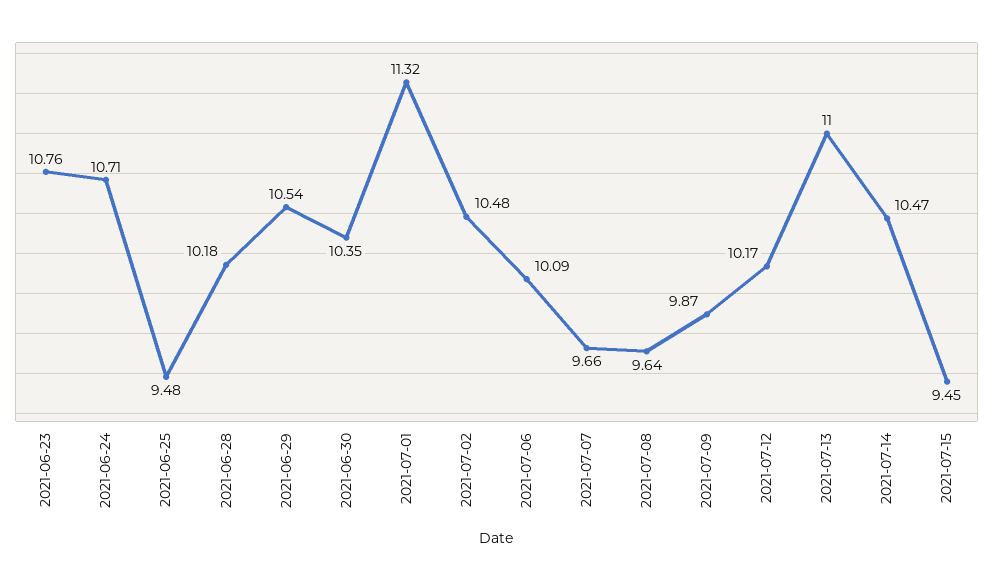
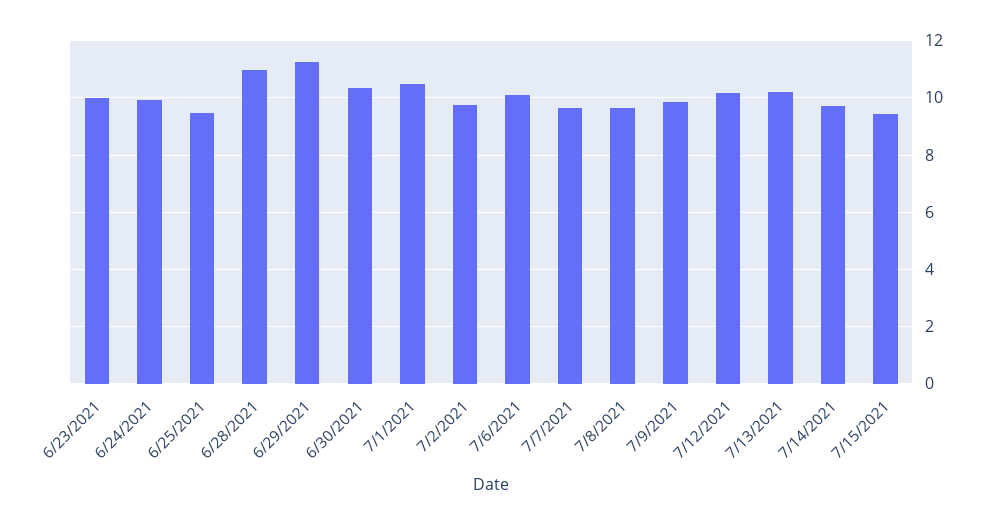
2021-06-23: 10.76 -> 10
2021-06-24: 10.71 -> 10
2021-06-28: 10.18 -> 11
2021-06-29: 10.54 -> 11.25
2021-07-01: 11.32 -> 10.5
2021-07-02: 10.48 -> 9.75
2021-07-13: 11 -> 10.25
2021-07-14: 10.47 -> 9.75

